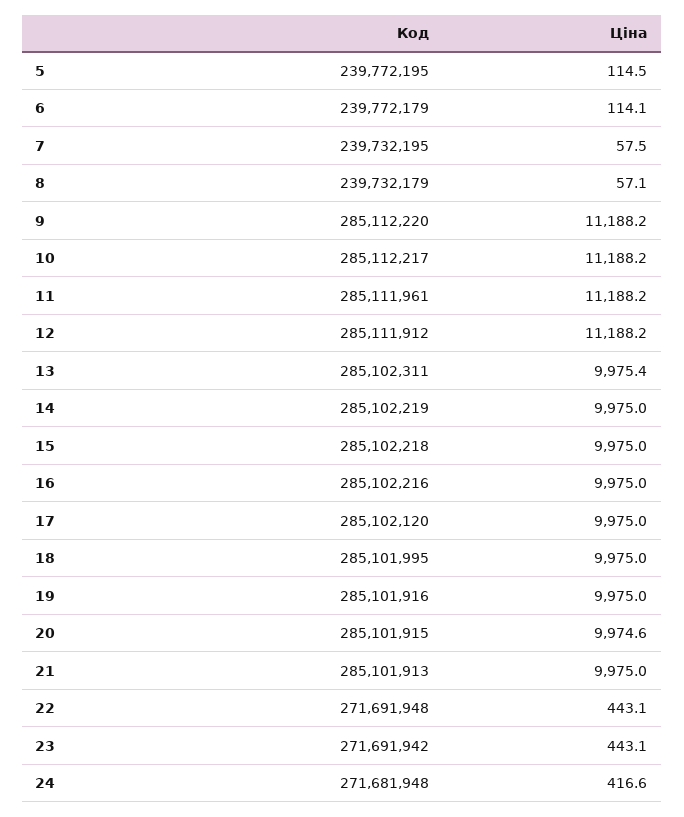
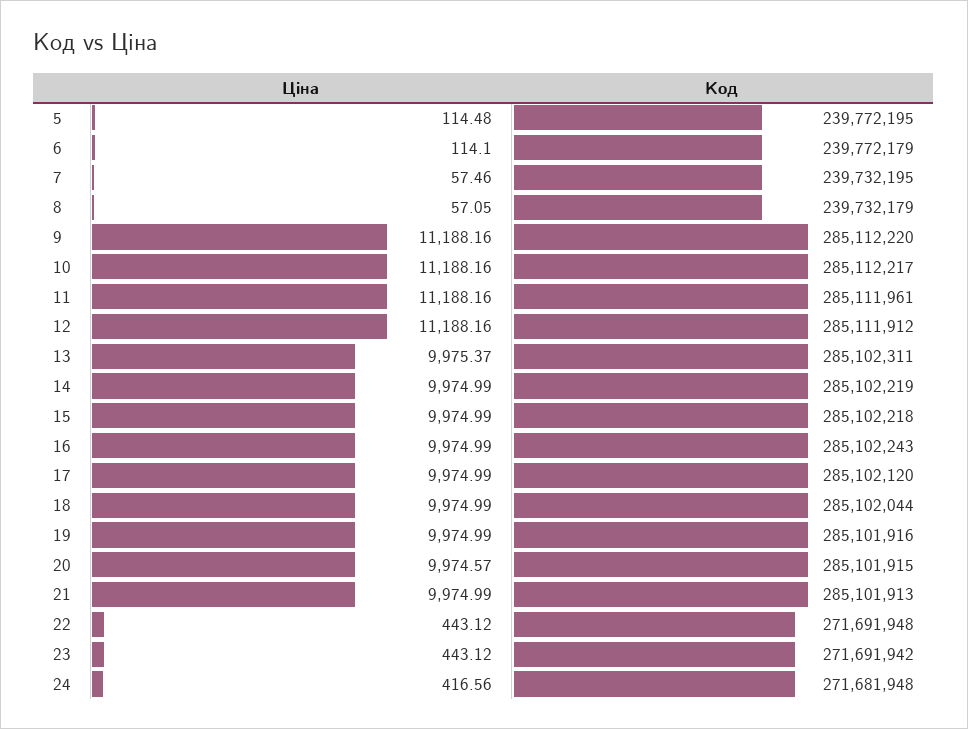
Код, 16: 285102216 -> 285102243
Код, 18: 285101995 -> 285102044

